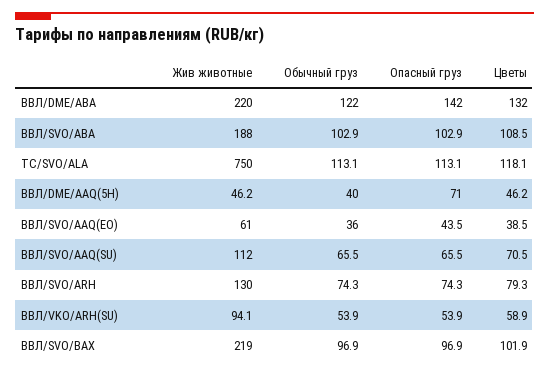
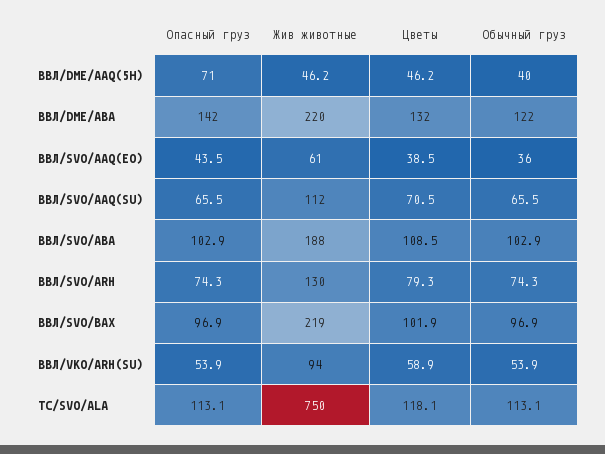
Жив животные, ВВЛ/VKO/ARH(SU): 94.1 -> 94

